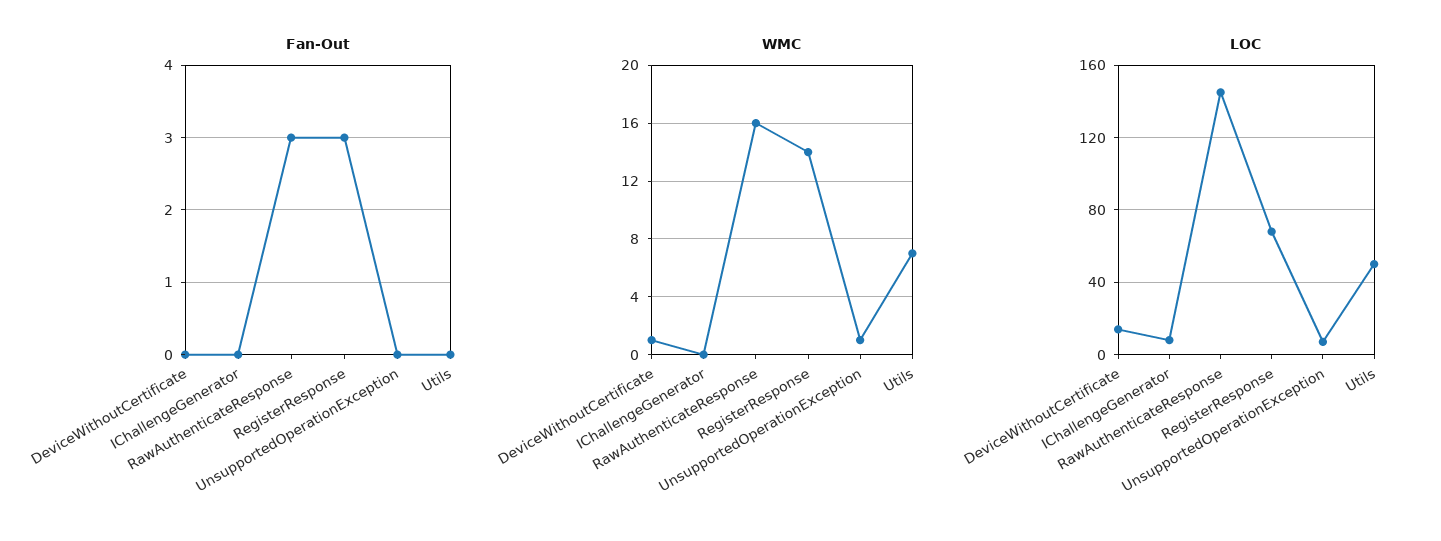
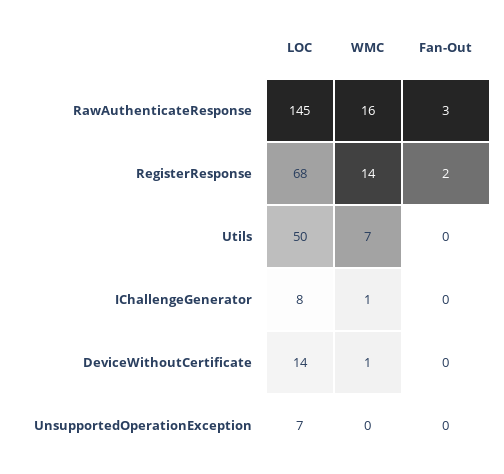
Fan-Out, RegisterResponse: 3 -> 2
WMC, IChallengeGenerator: 0 -> 1
WMC, UnsupportedOperationException: 1 -> 0

